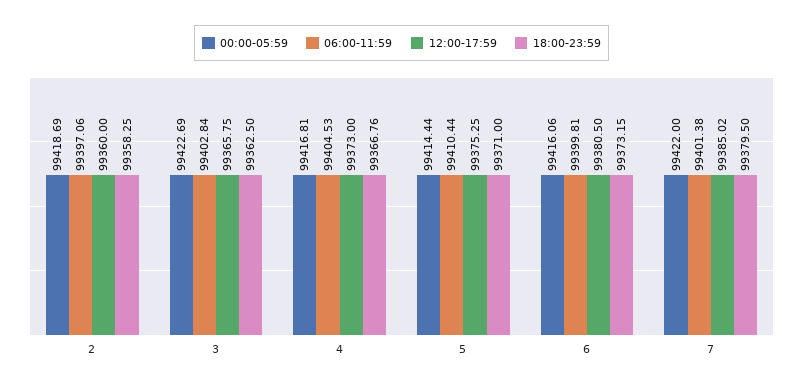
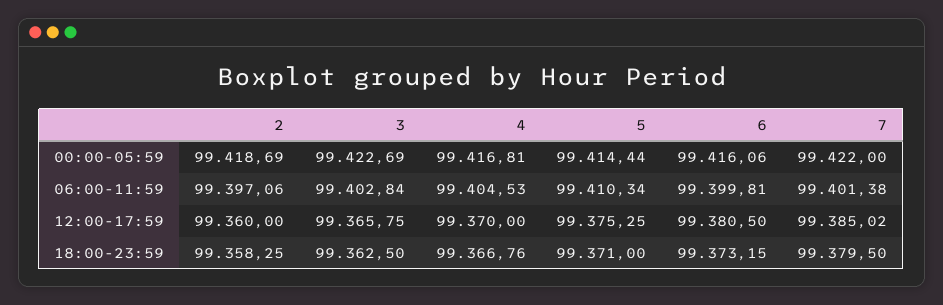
12:00-17:59, 4: 99373 -> 99370
06:00-11:59, 5: 99410.44 -> 99410.34

